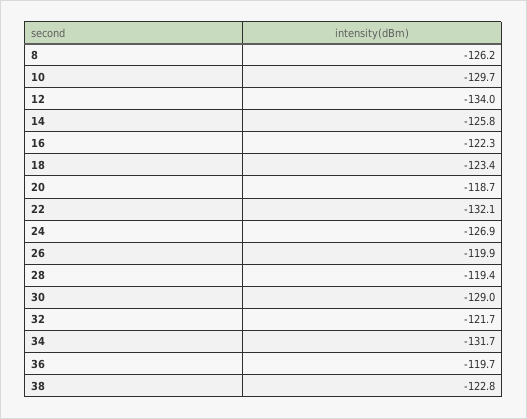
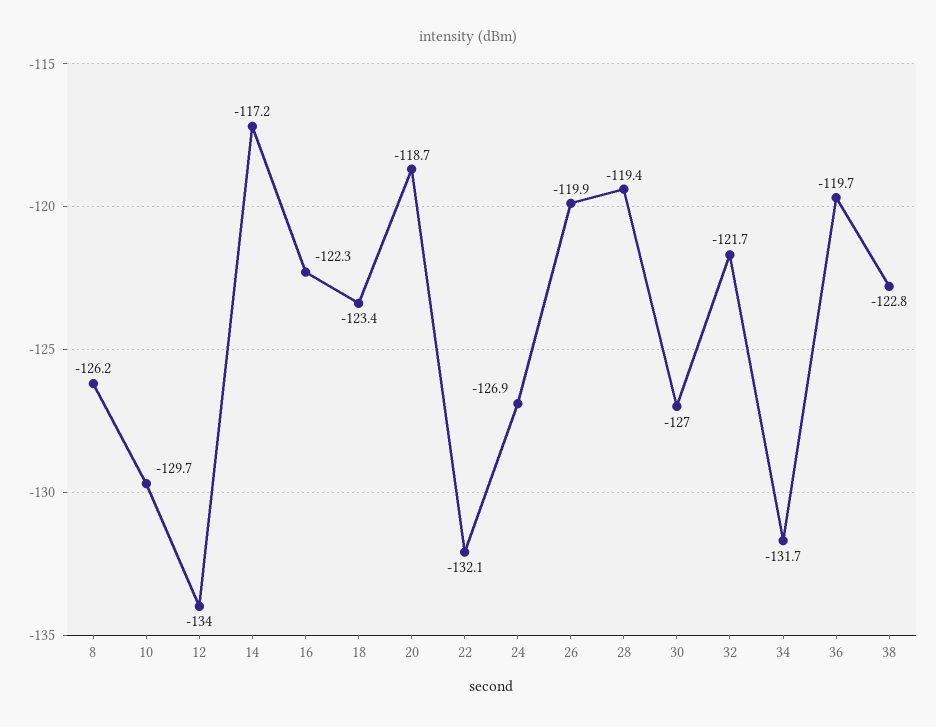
14: -125.8 -> -117.2
30: -129 -> -127

